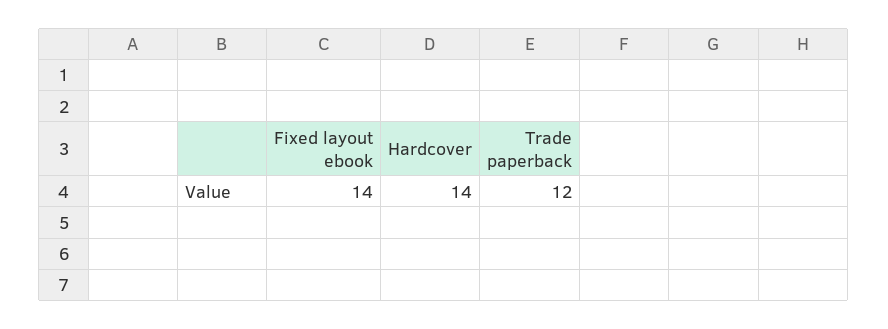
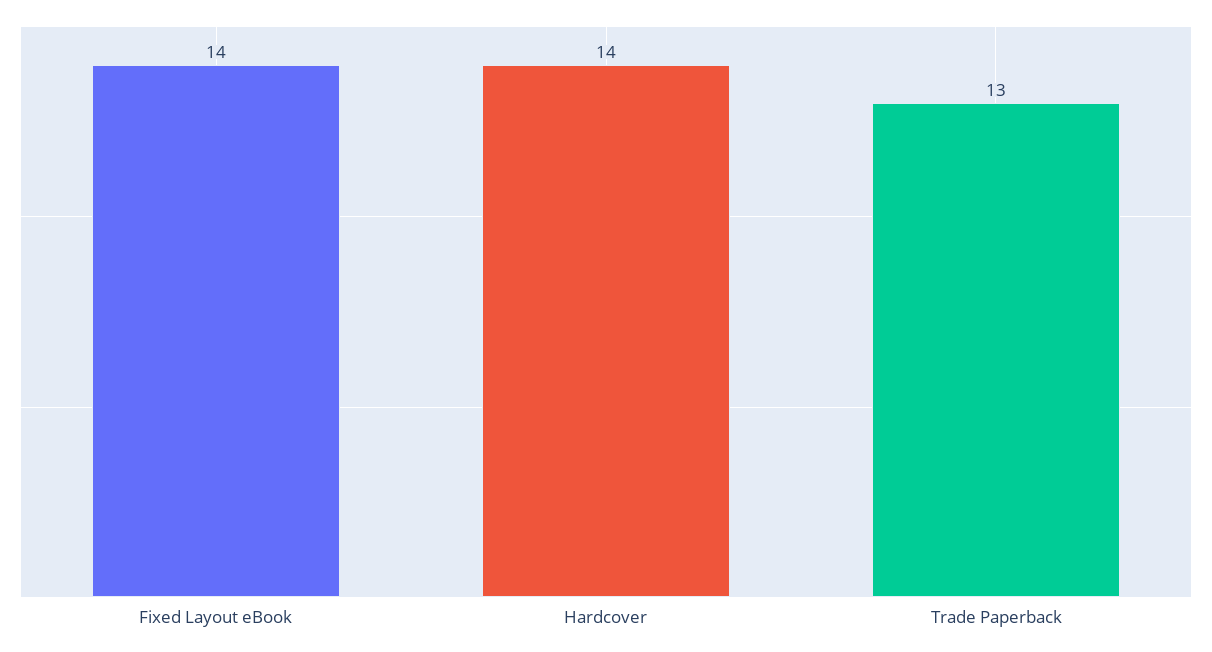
Trade paperback: 12 -> 13

